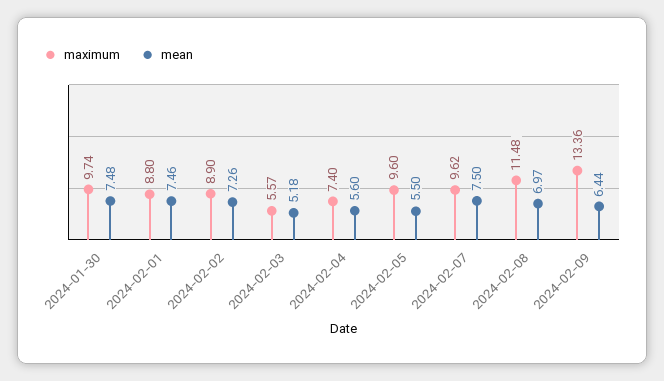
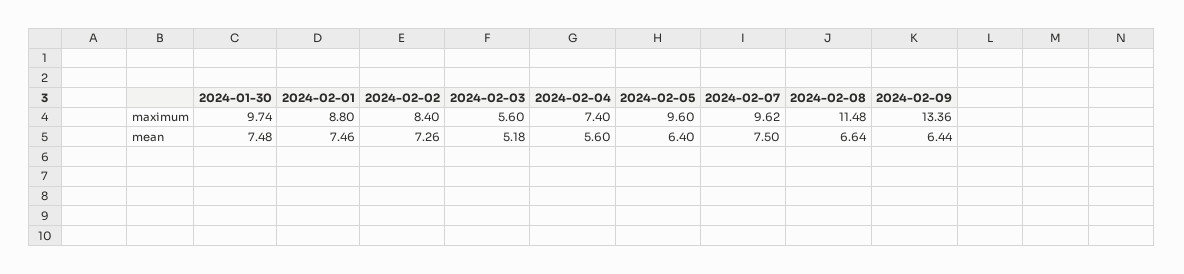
maximum, 2024-02-02: 8.9 -> 8.4
maximum, 2024-02-03: 5.57 -> 5.6
mean, 2024-02-05: 5.5 -> 6.4
mean, 2024-02-08: 6.97 -> 6.64

